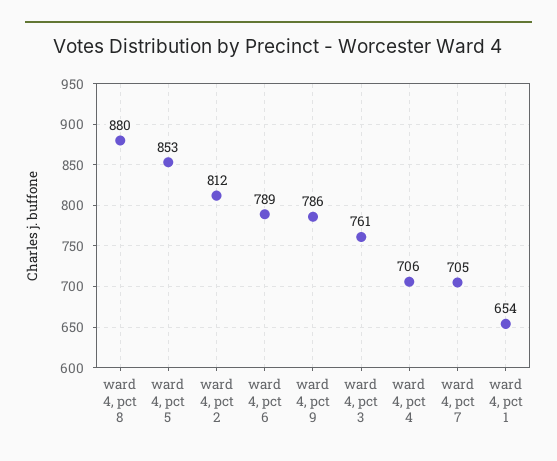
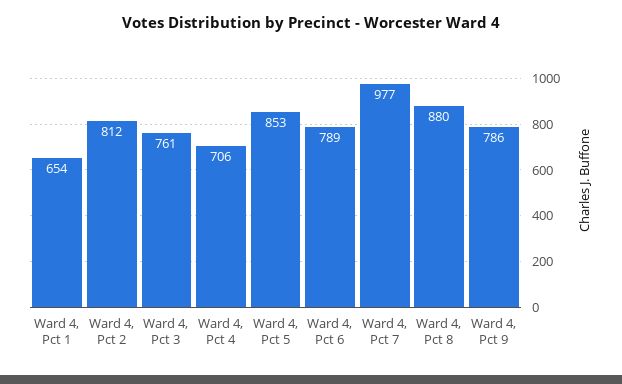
ward 4, pct 7: 705 -> 977

